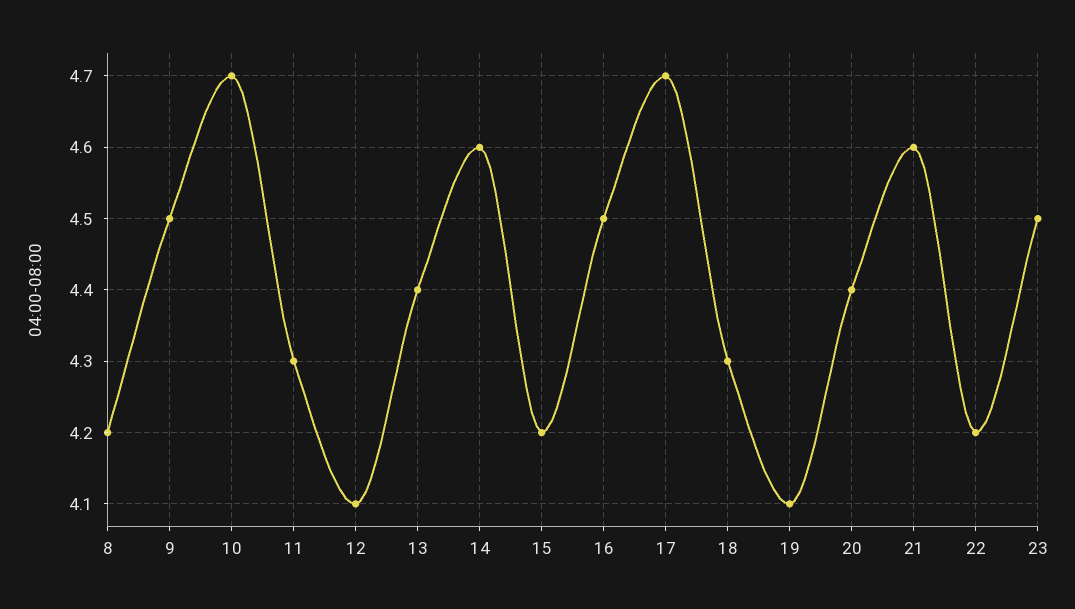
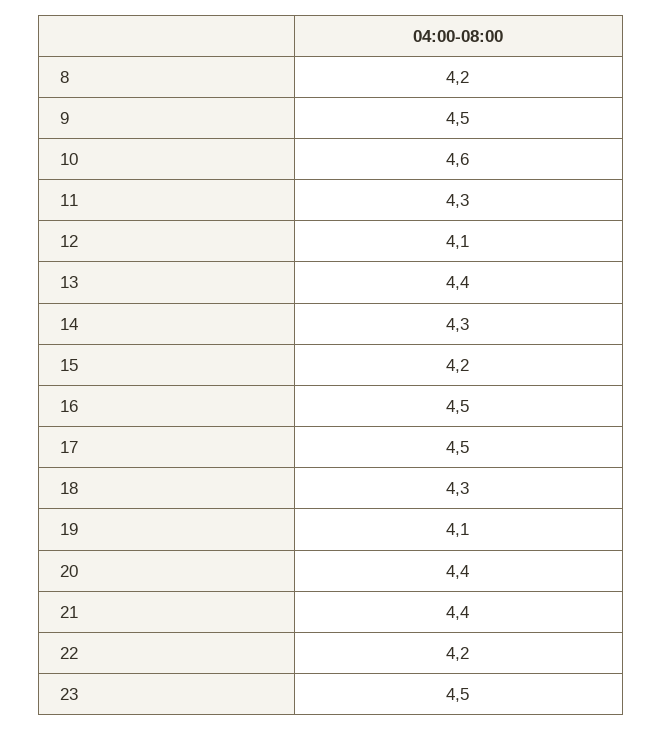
10: 4.7 -> 4.6
14: 4.6 -> 4.3
17: 4.7 -> 4.5
21: 4.6 -> 4.4

